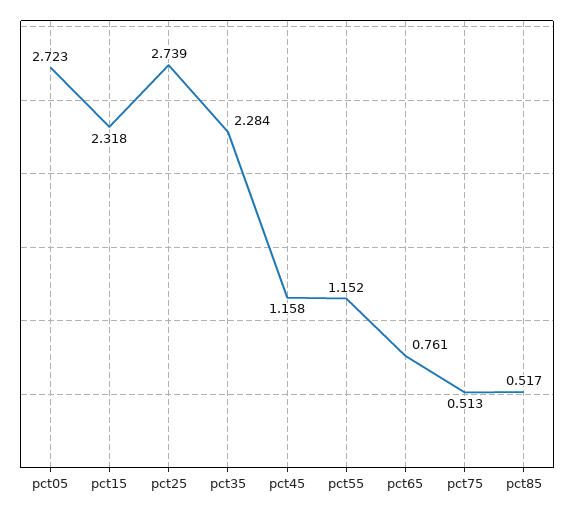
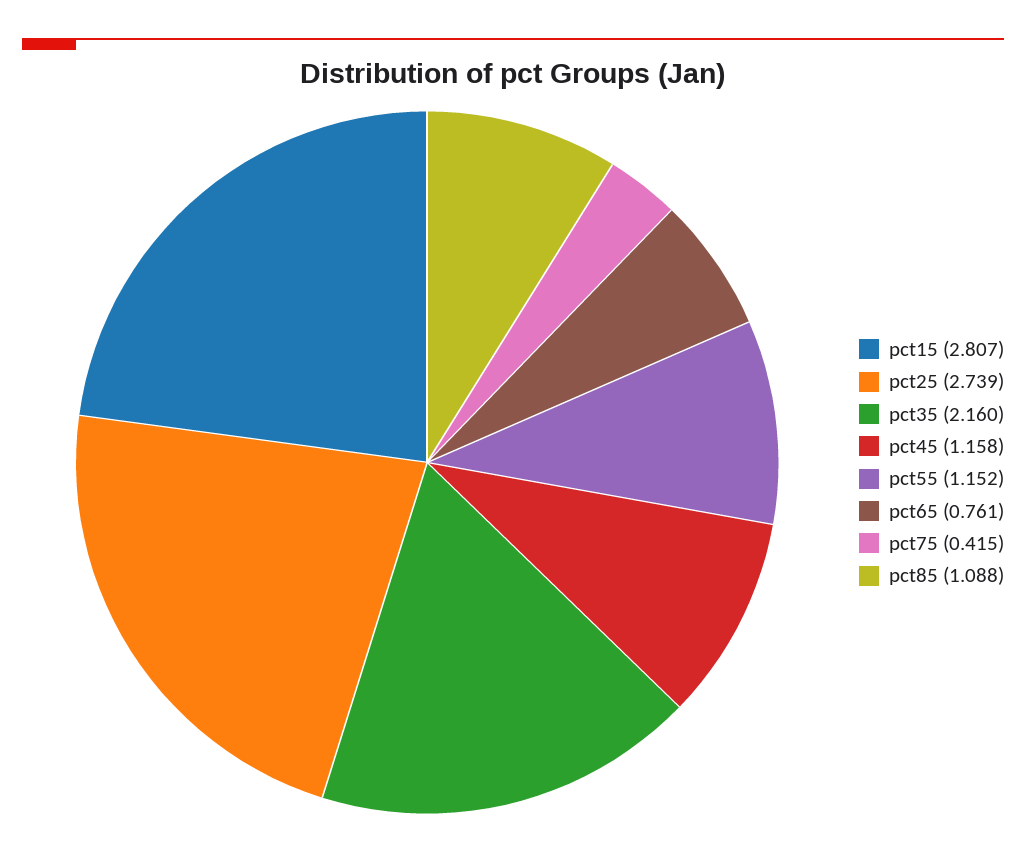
pct05: 2.723 -> none
pct15: 2.318 -> 2.807
pct35: 2.284 -> 2.16
pct75: 0.513 -> 0.415
pct85: 0.517 -> 1.088

